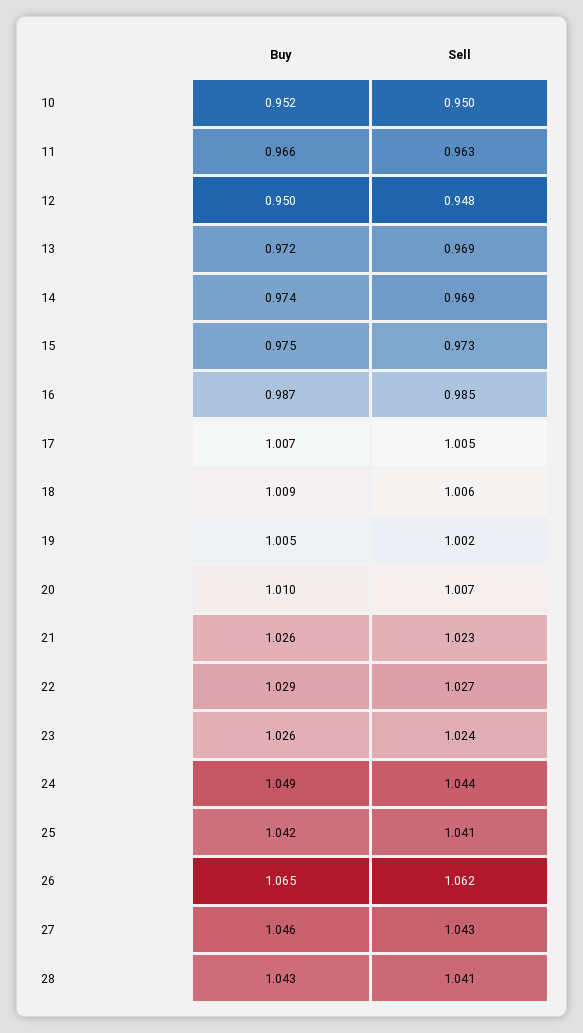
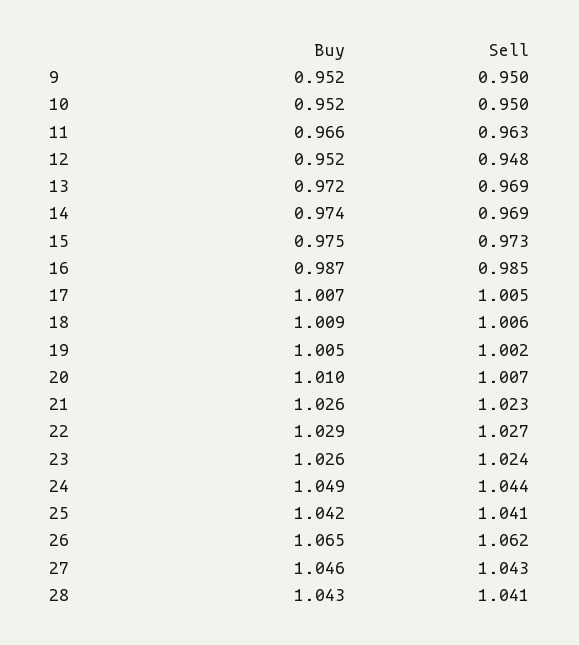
Buy, 12: 0.95 -> 0.952
Buy, 9: none -> 0.952
Sell, 9: none -> 0.95

